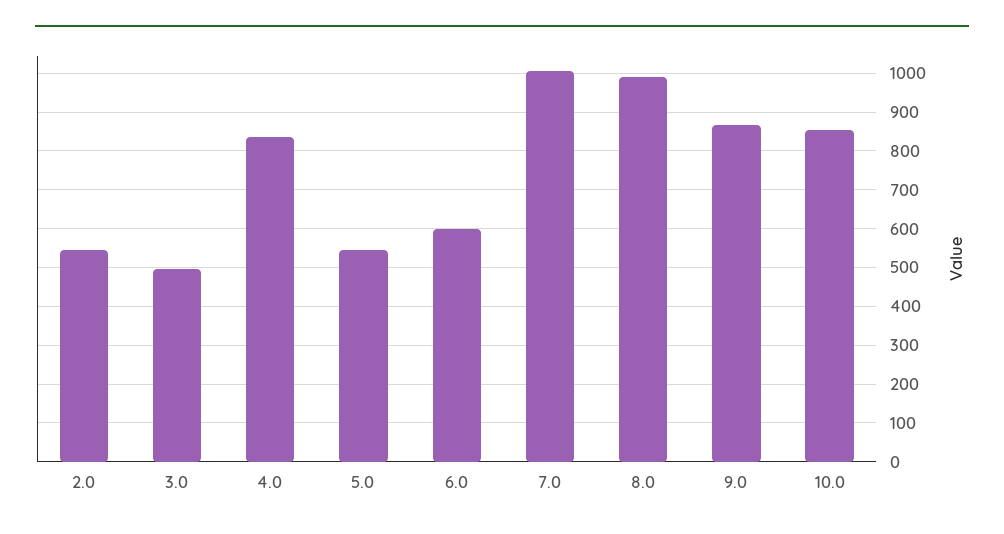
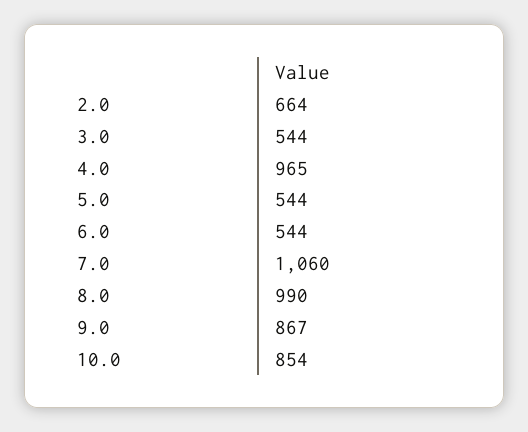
2.0: 540 -> 664
3.0: 500 -> 544
4.0: 840 -> 965
6.0: 600 -> 544
7.0: 1000 -> 1060

